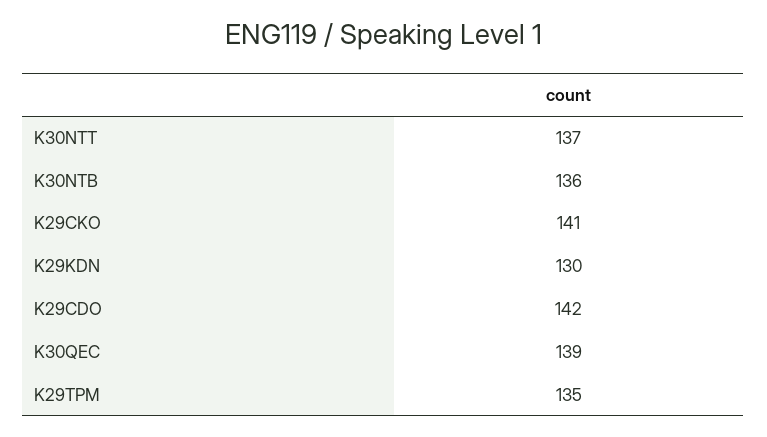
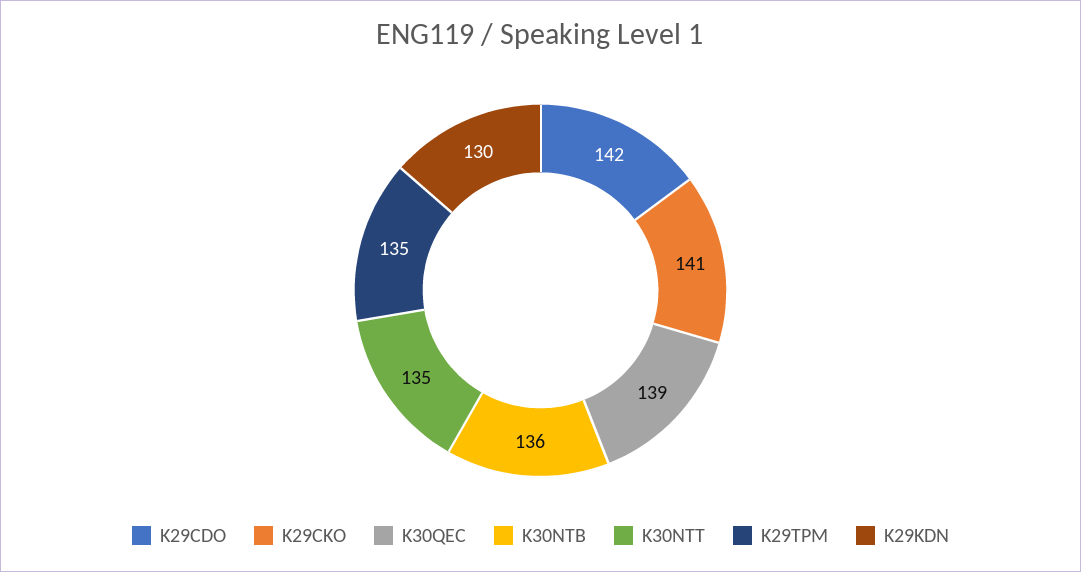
K30NTT: 137 -> 135

